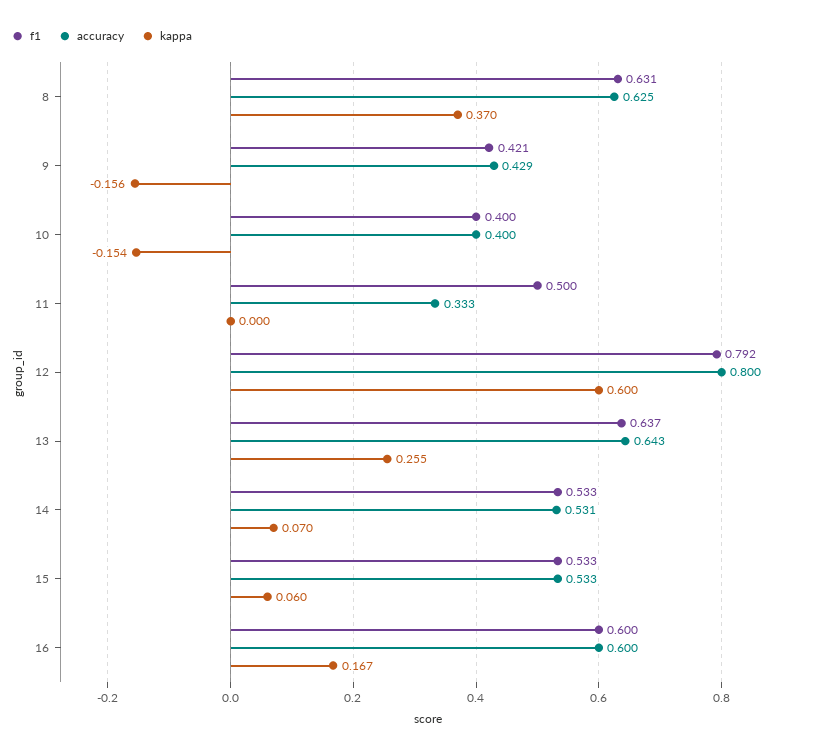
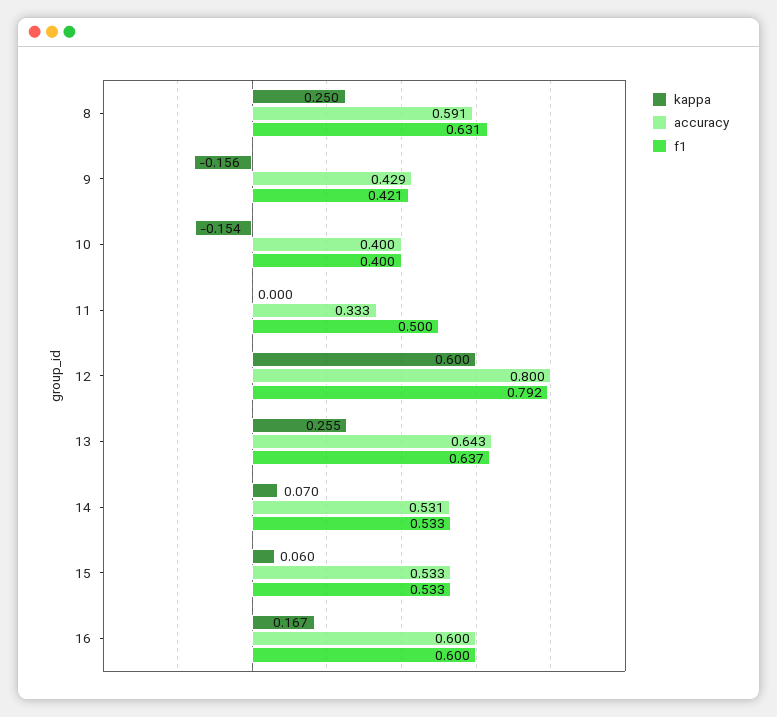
accuracy, 8: 0.625 -> 0.591
kappa, 8: 0.37 -> 0.25

